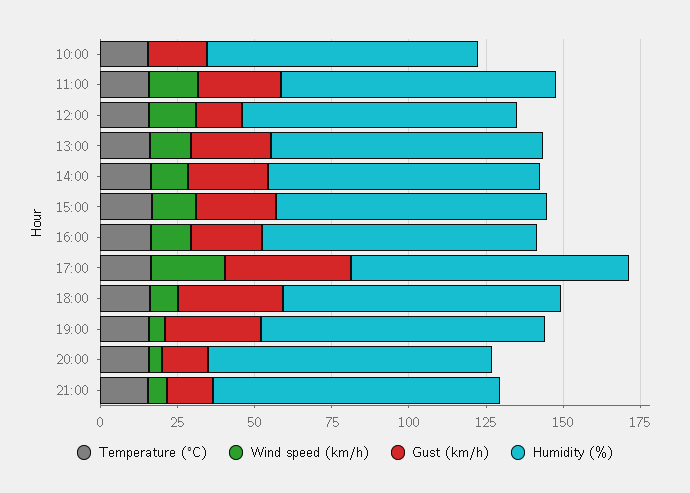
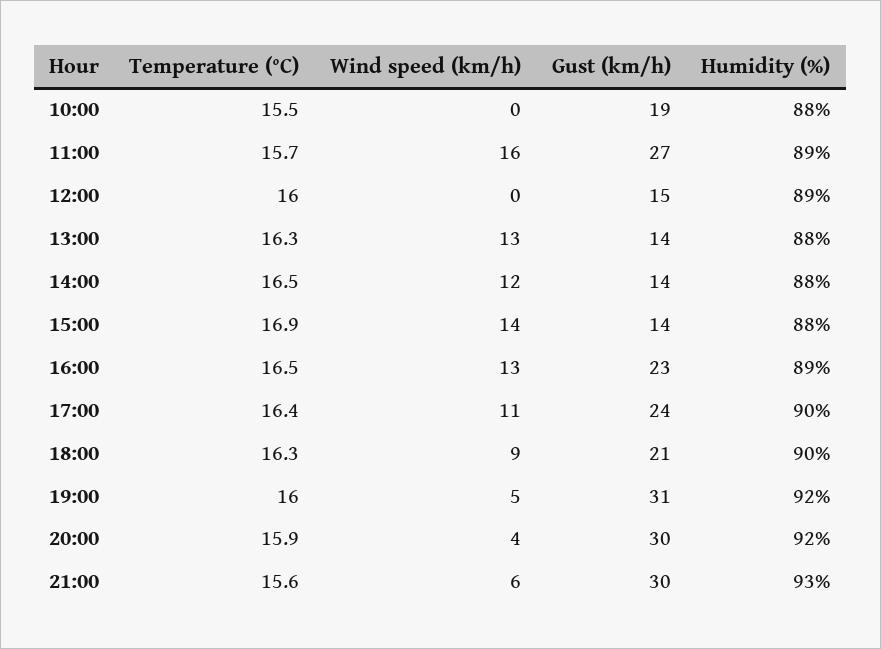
Wind speed (km/h), 12:00: 15 -> 0
Gust (km/h), 13:00: 25 -> 14
Gust (km/h), 14:00: 25 -> 14
Gust (km/h), 15:00: 25 -> 14
Wind speed (km/h), 17:00: 25 -> 11
Gust (km/h), 17:00: 40 -> 24
Gust (km/h), 18:00: 35 -> 21
Gust (km/h), 20:00: 15 -> 30
Gust (km/h), 21:00: 15 -> 30

